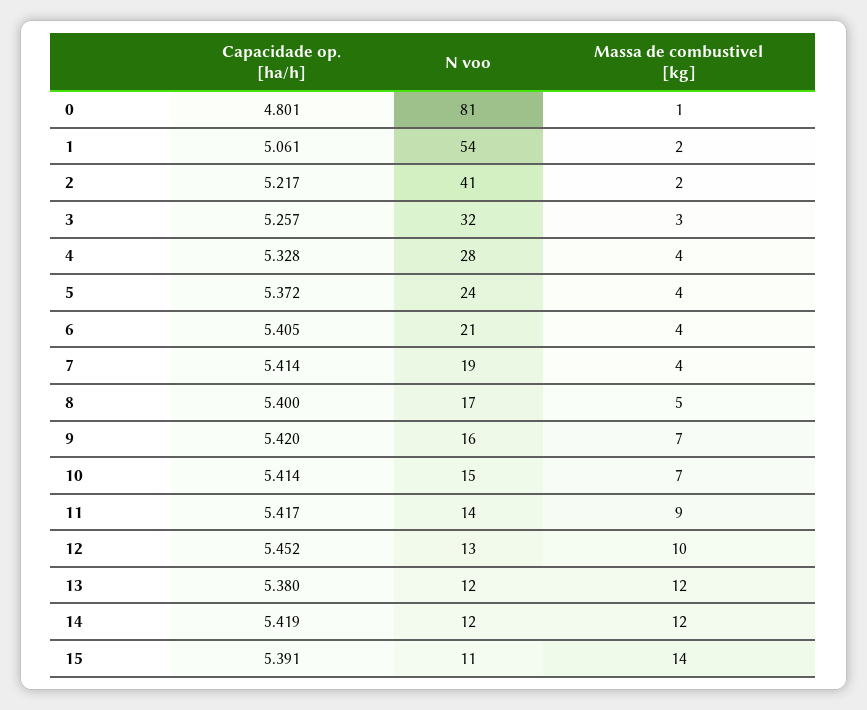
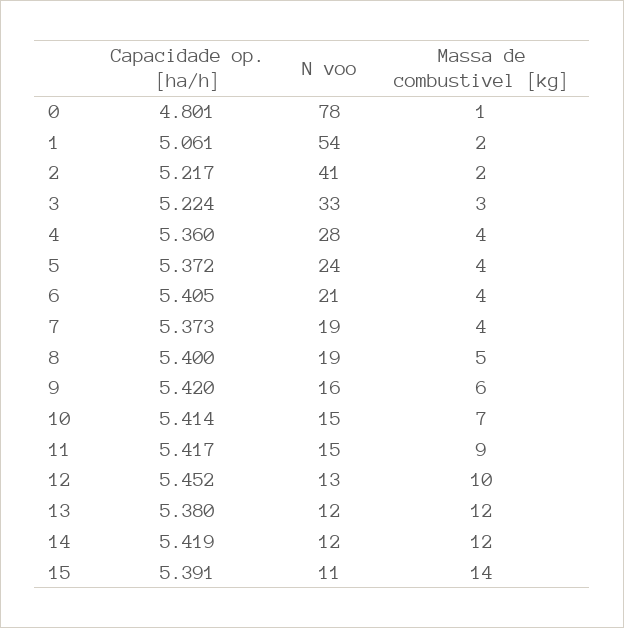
N voo, 0: 81 -> 78
Capacidade op. [ha/h], 3: 5.257 -> 5.224
N voo, 3: 32 -> 33
Capacidade op. [ha/h], 4: 5.328 -> 5.36
Capacidade op. [ha/h], 7: 5.414 -> 5.373
N voo, 8: 17 -> 19
Massa de combustivel [kg], 9: 7 -> 6
N voo, 11: 14 -> 15

